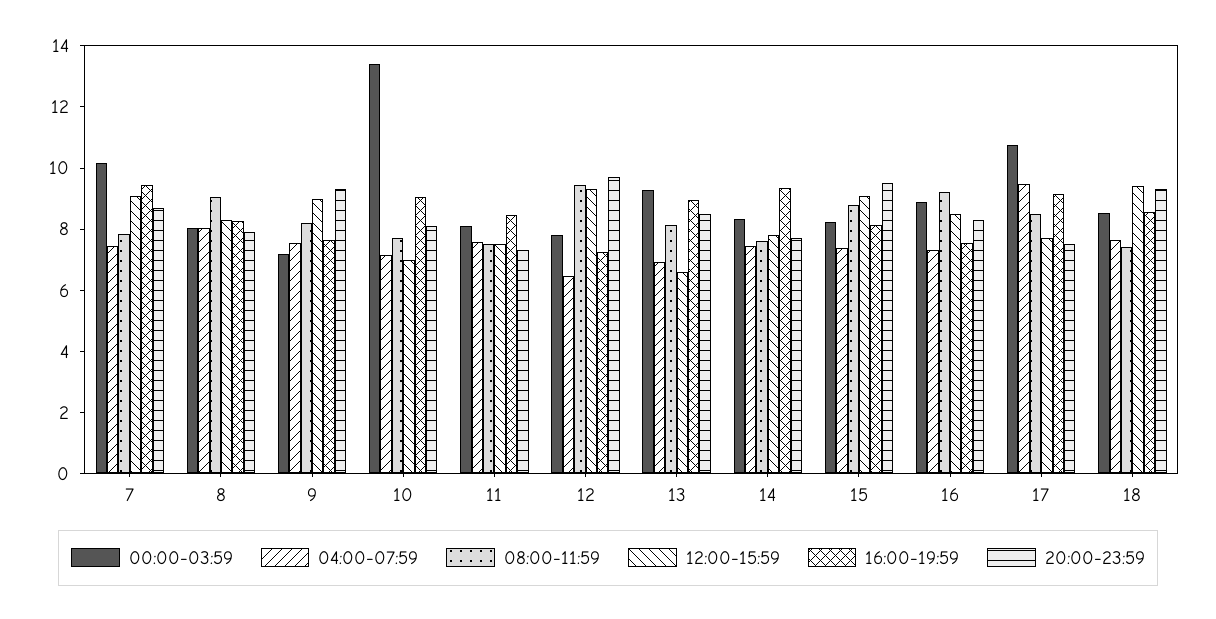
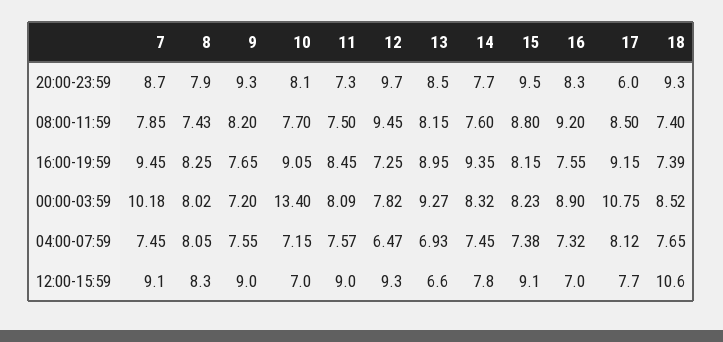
08:00-11:59, 8: 9 -> 7.43
12:00-15:59, 11: 7.5 -> 9
12:00-15:59, 16: 8.5 -> 7
04:00-07:59, 17: 9.5 -> 8.12
20:00-23:59, 17: 7.5 -> 6
12:00-15:59, 18: 9.5 -> 10.6
16:00-19:59, 18: 8.5 -> 7.39

